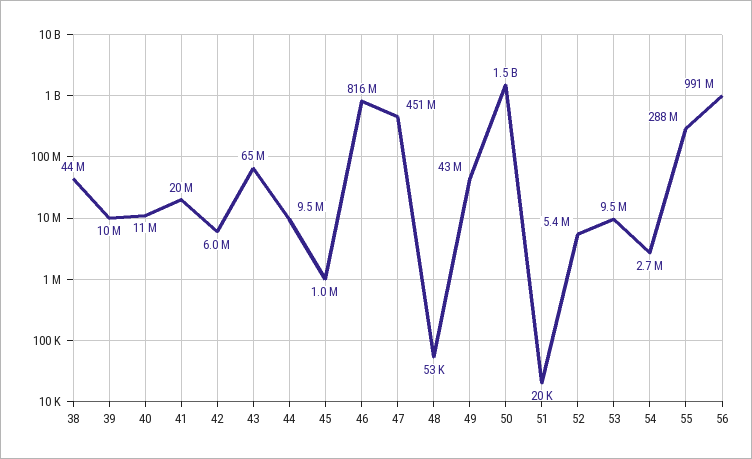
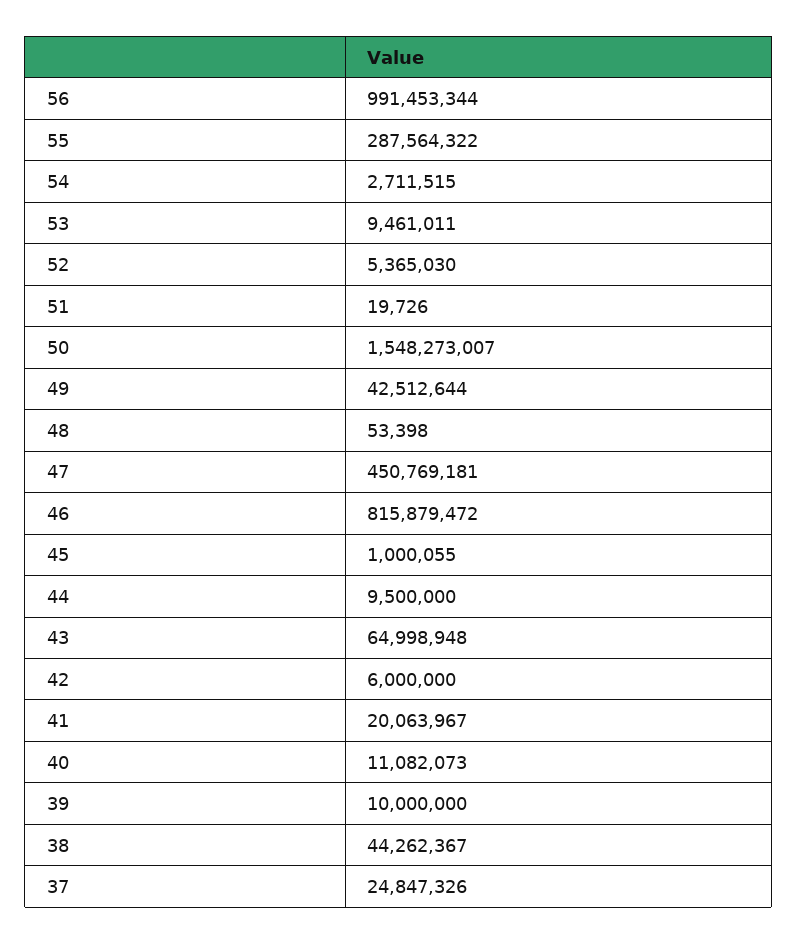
37: none -> 24847326

